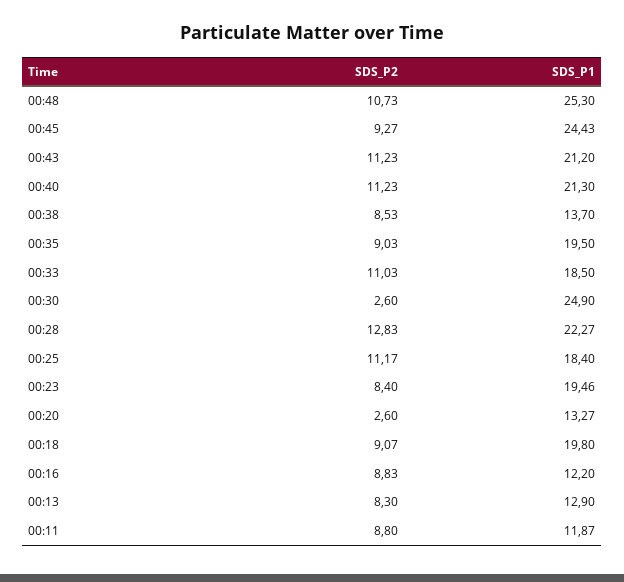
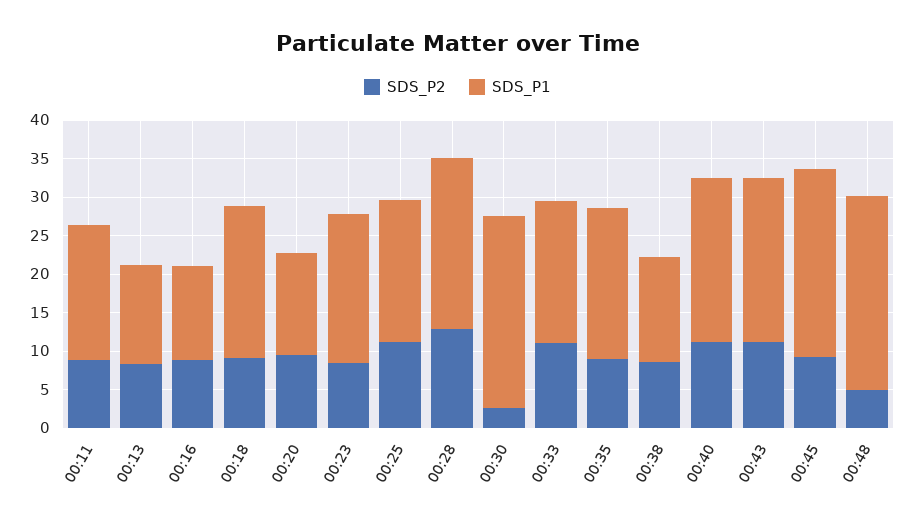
SDS_P2, 00:48: 10.73 -> 5
SDS_P2, 00:20: 2.6 -> 10
SDS_P1, 00:11: 11.87 -> 17.5

